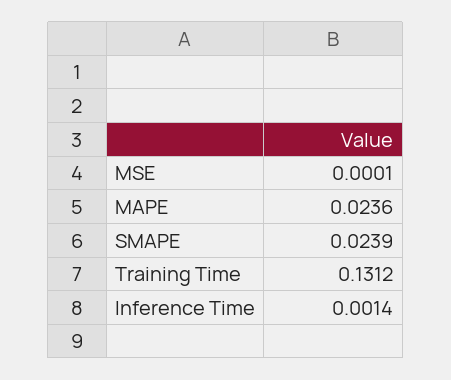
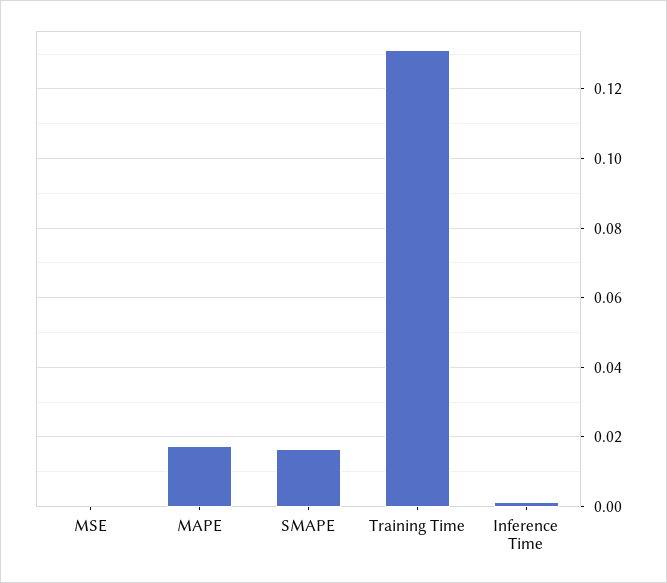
MAPE: 0.0236 -> 0.018
SMAPE: 0.0239 -> 0.016

